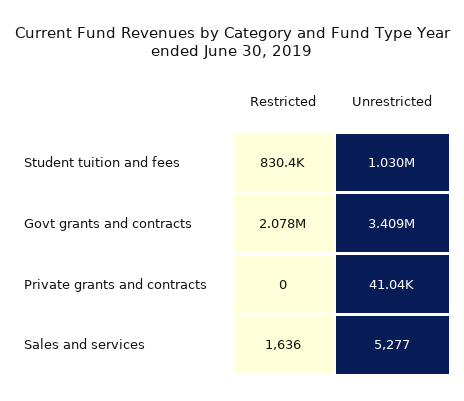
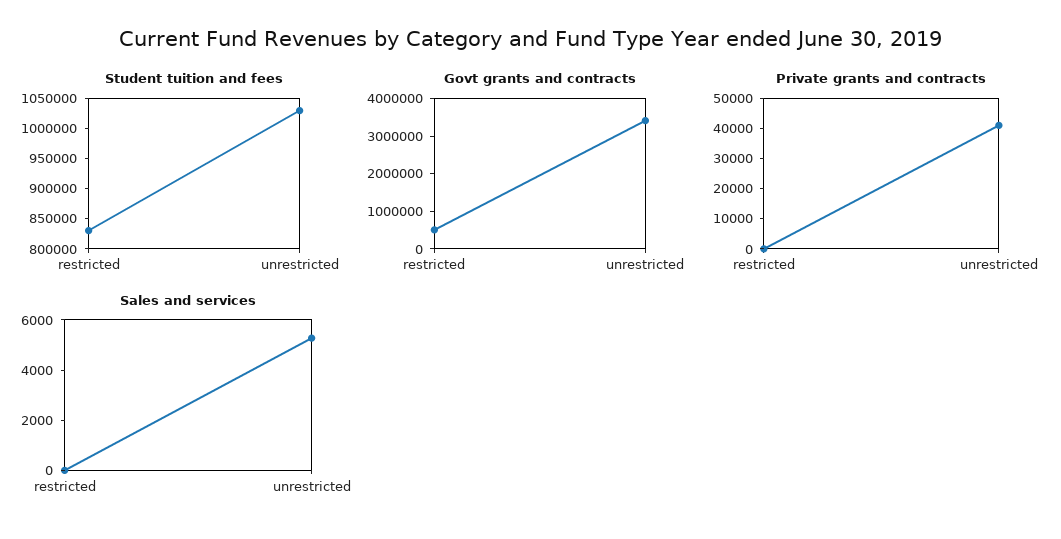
Govt grants and contracts, Restricted: 2078000 -> 500000
Sales and services, Restricted: 1636 -> 0

